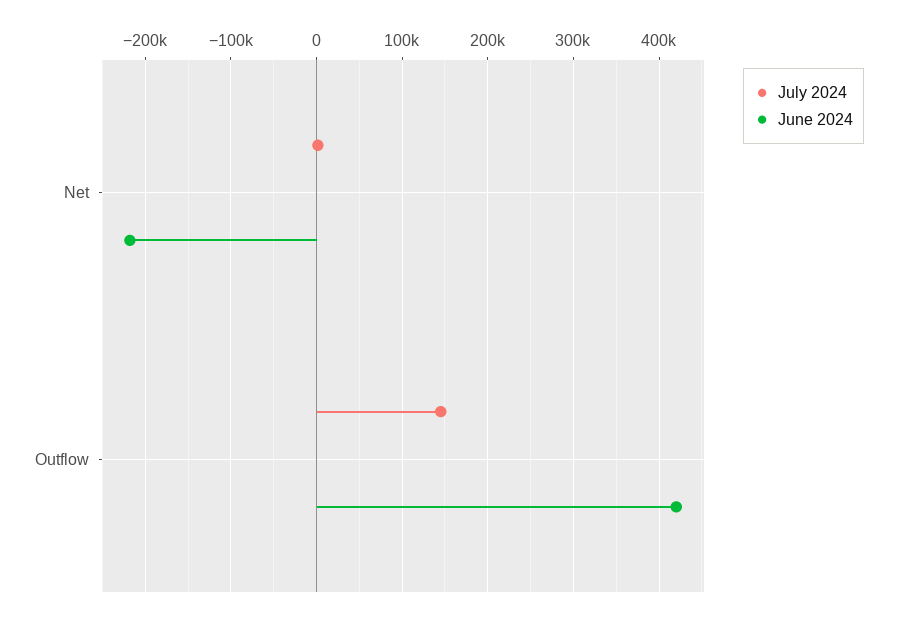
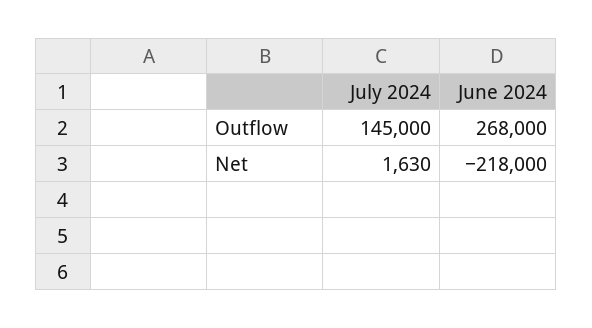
June 2024, Outflow: 420000 -> 268000

